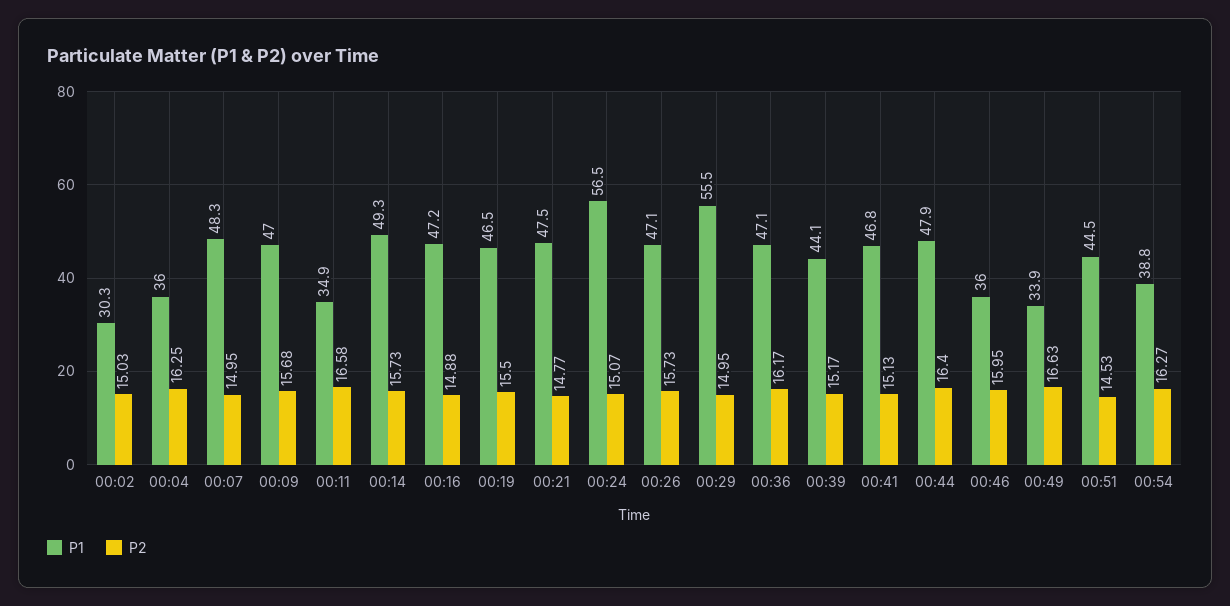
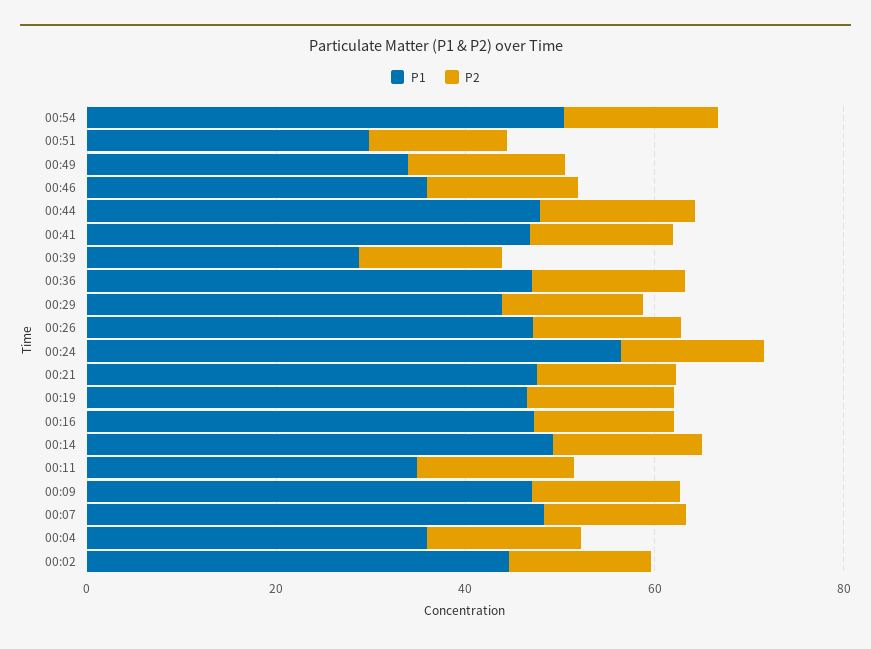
P1, 00:02: 30.3 -> 45
P1, 00:29: 55.5 -> 45
P1, 00:39: 44.1 -> 30
P1, 00:51: 44.5 -> 30
P1, 00:54: 38.8 -> 50

